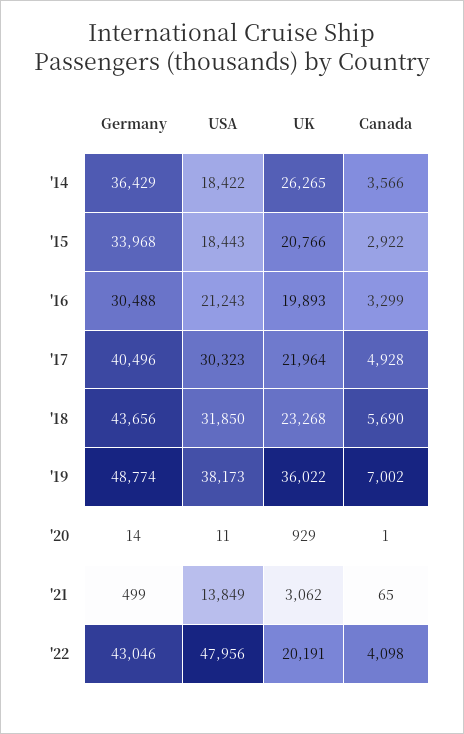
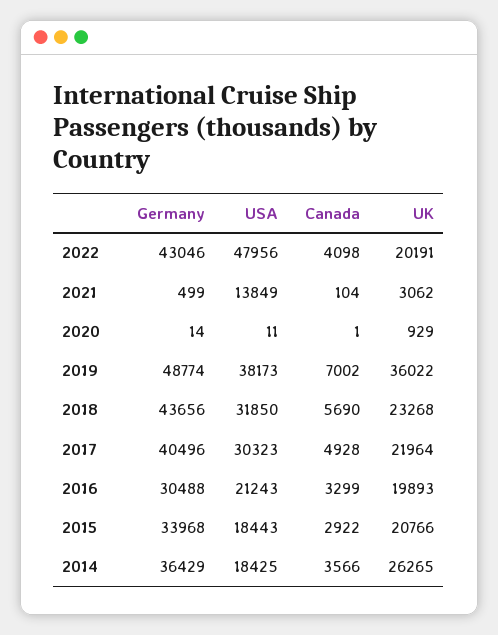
USA, '14: 18422 -> 18425
Canada, '21: 65 -> 104

